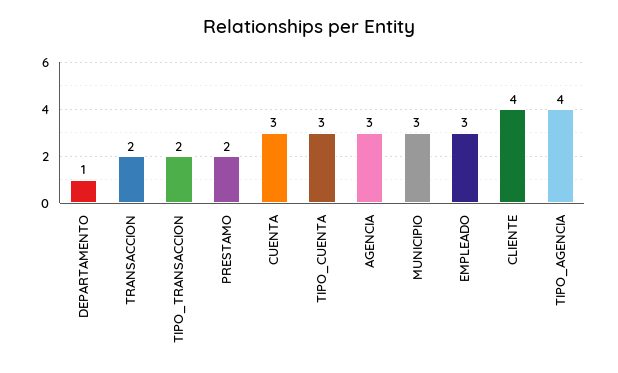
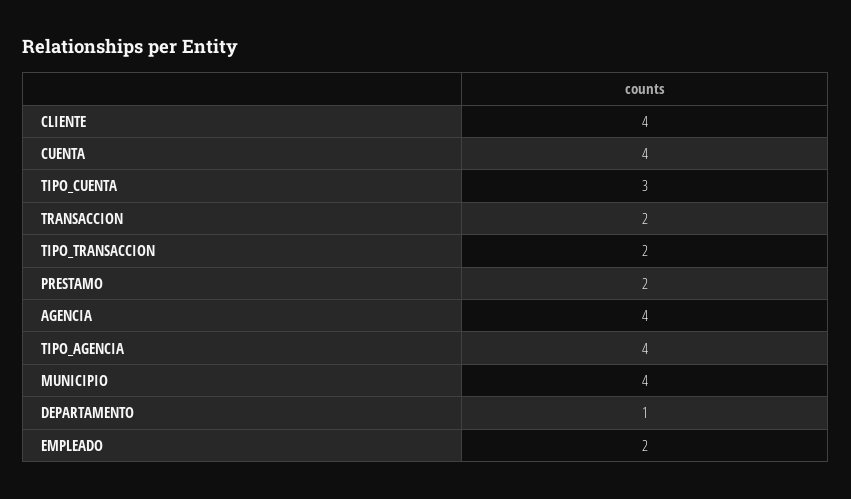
CUENTA: 3 -> 4
AGENCIA: 3 -> 4
MUNICIPIO: 3 -> 4
EMPLEADO: 3 -> 2

